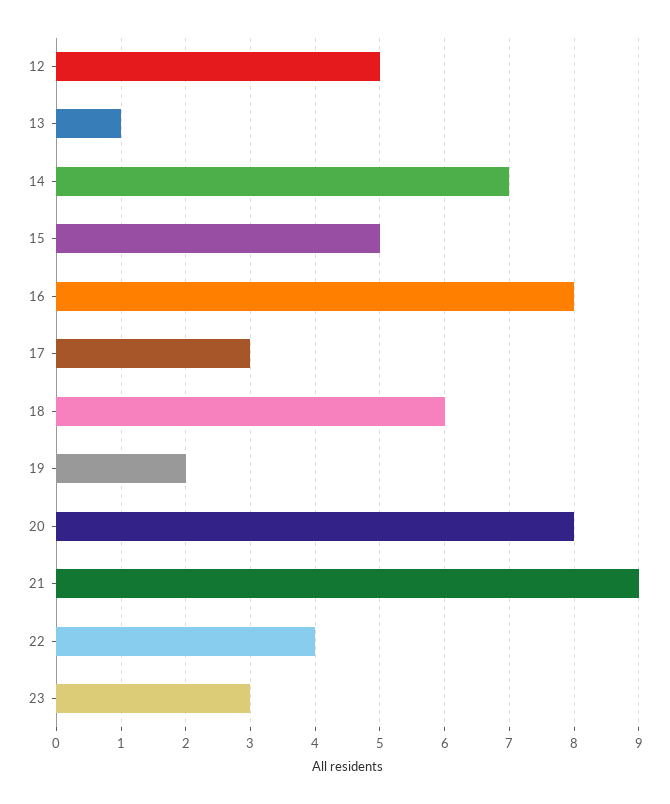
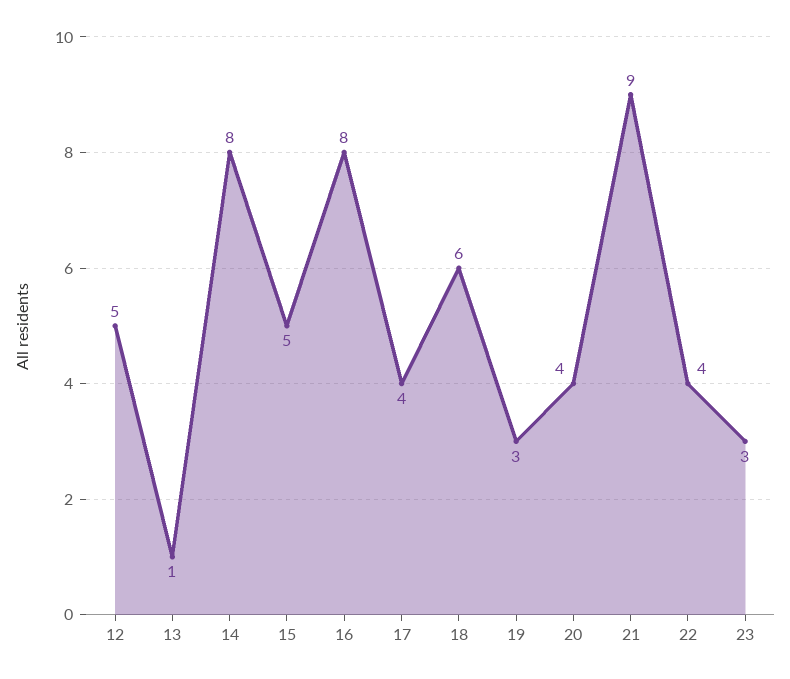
14: 7 -> 8
17: 3 -> 4
19: 2 -> 3
20: 8 -> 4

